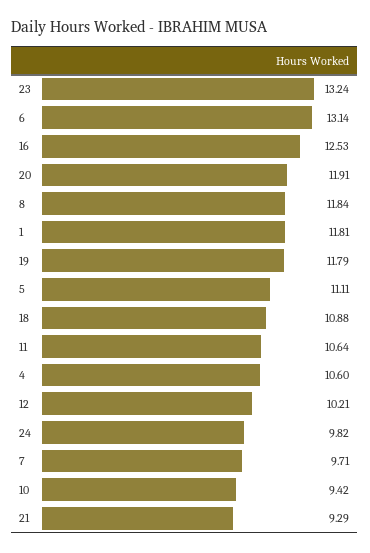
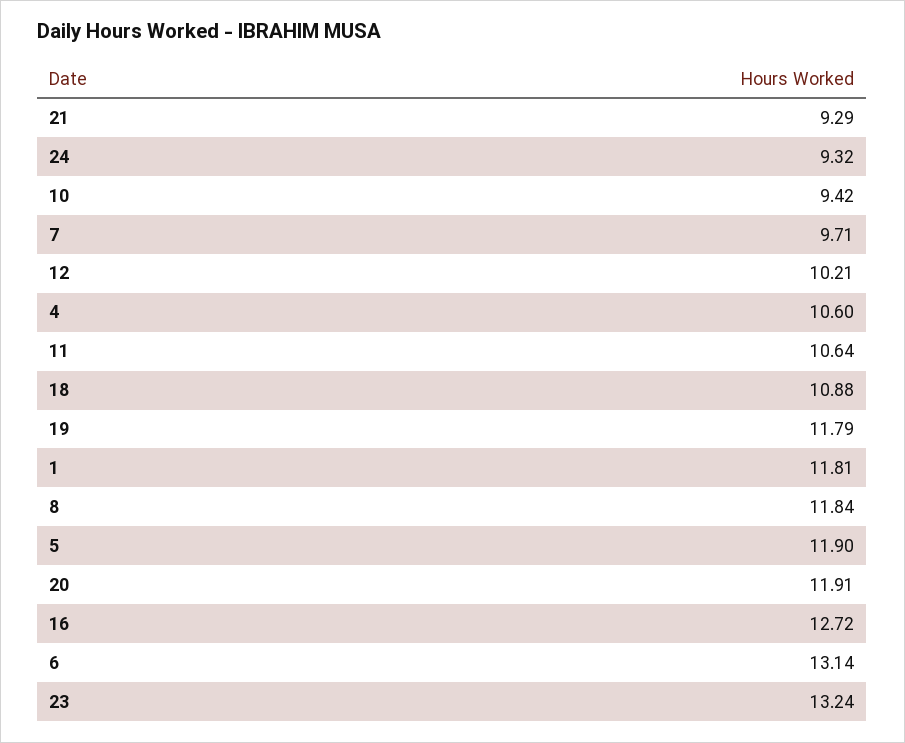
16: 12.53 -> 12.72
5: 11.11 -> 11.9
24: 9.82 -> 9.32

